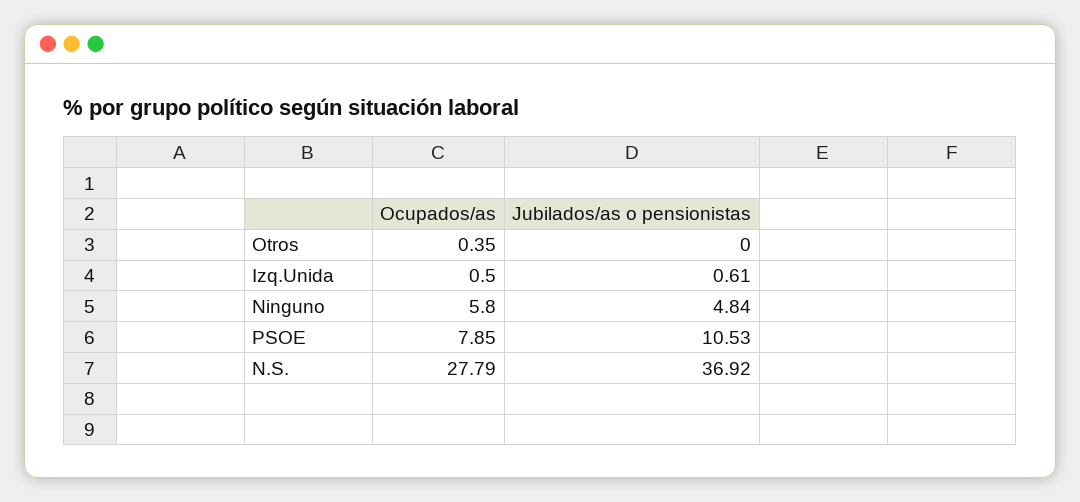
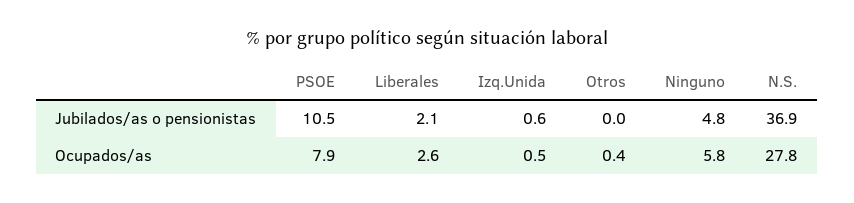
Jubilados/as o pensionistas, Liberales: none -> 2.1
Ocupados/as, Liberales: none -> 2.6

